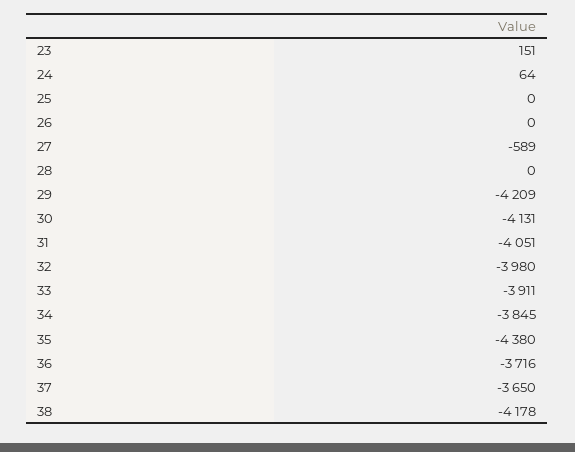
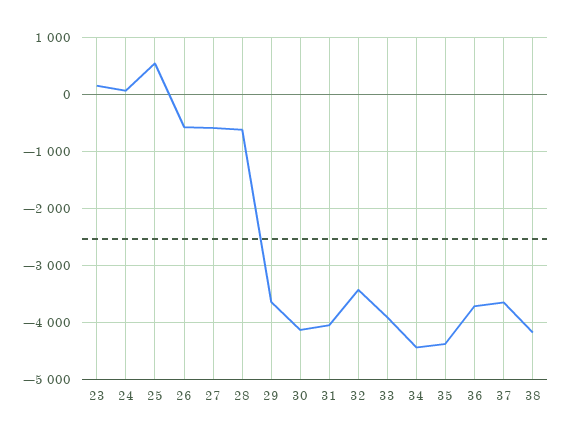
25: 0 -> 600
26: 0 -> -600
28: 0 -> -600
29: -4209 -> -3600
32: -3980 -> -3400
34: -3845 -> -4400

